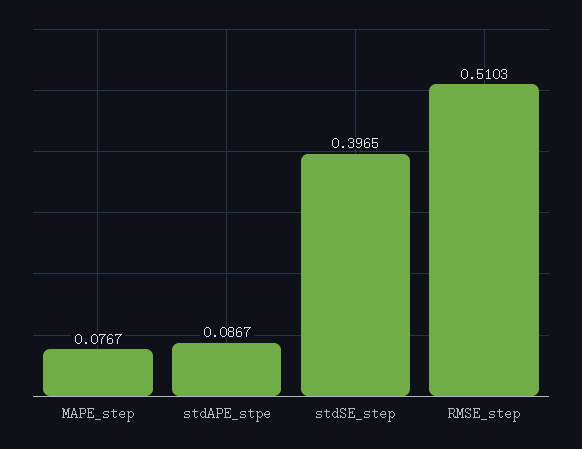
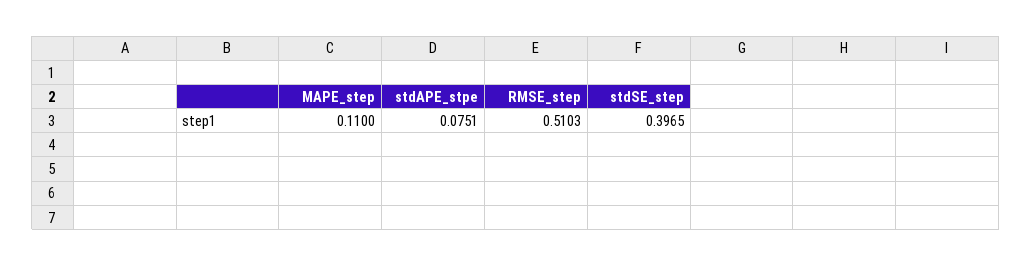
MAPE_step: 0.0767 -> 0.11
stdAPE_stpe: 0.0867 -> 0.0751

